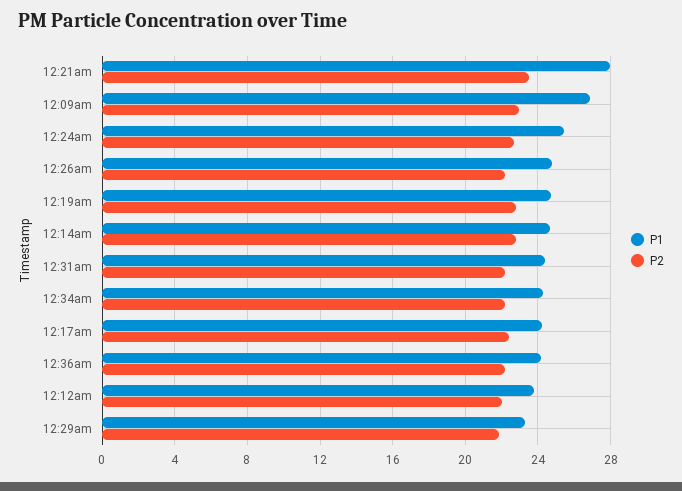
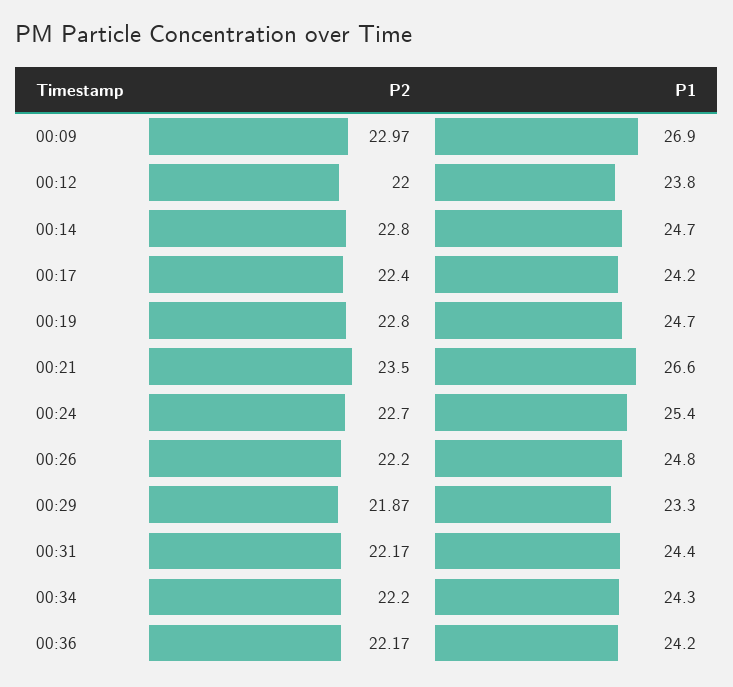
P1, 12:21am: 28 -> 26.6

